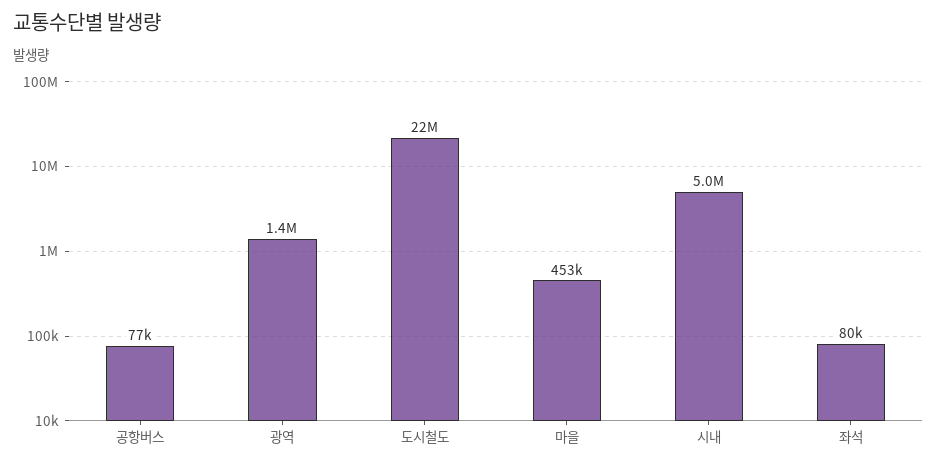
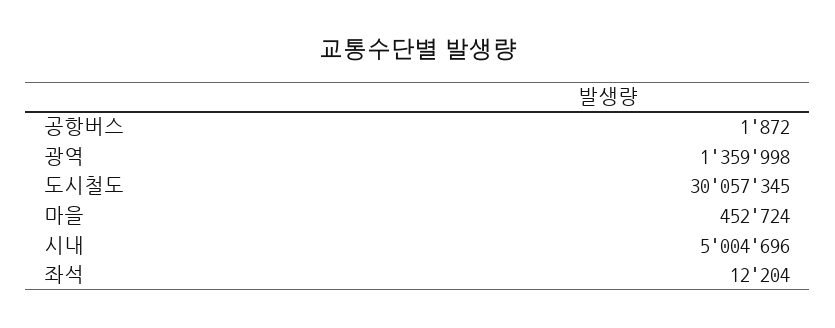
공항버스: 77000 -> 1872
도시철도: 22000000 -> 30057345
좌석: 80000 -> 12204

